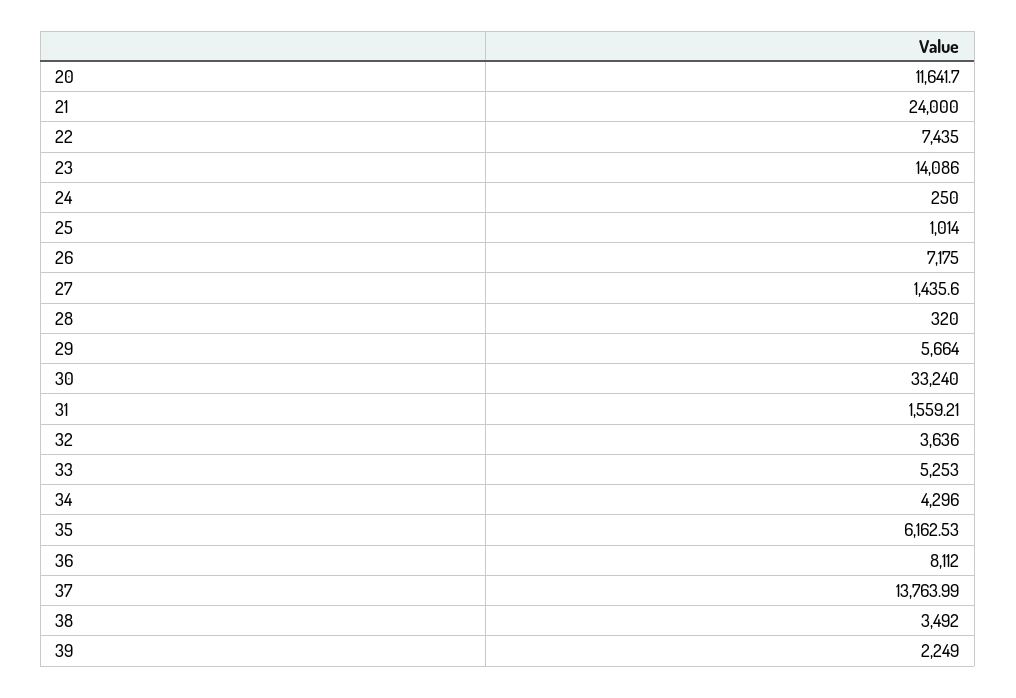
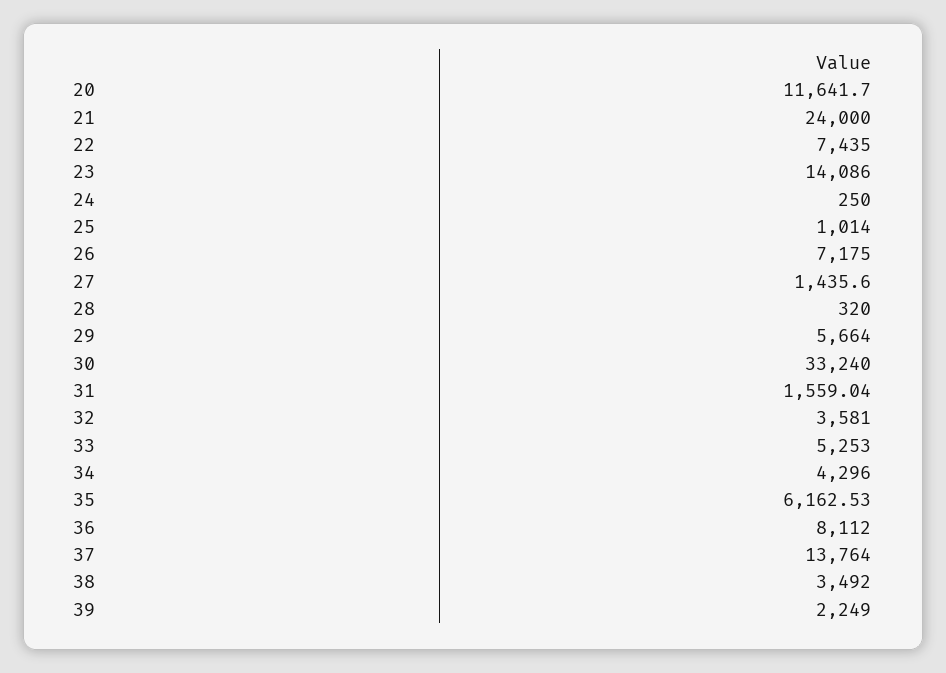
31: 1559.21 -> 1559.04
32: 3636 -> 3581
37: 13763.99 -> 13764

